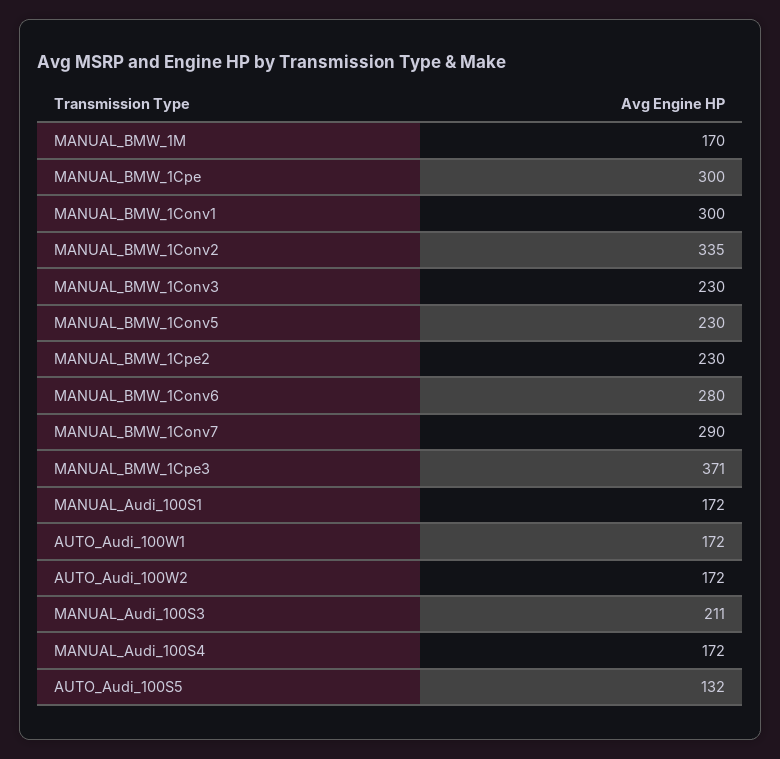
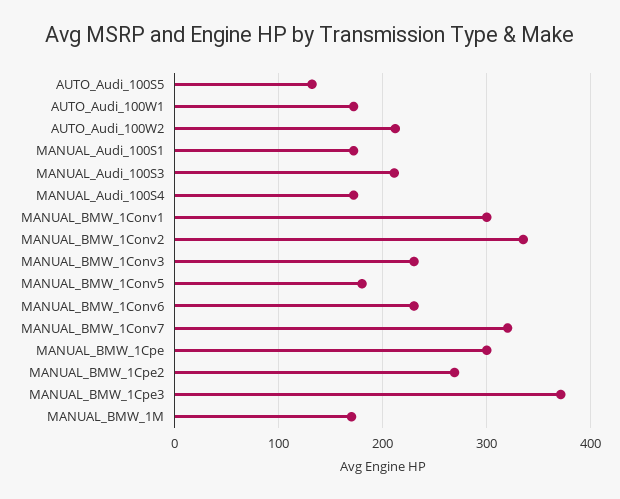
MANUAL_BMW_1Conv5: 230 -> 180
MANUAL_BMW_1Cpe2: 230 -> 270
MANUAL_BMW_1Conv6: 280 -> 230
MANUAL_BMW_1Conv7: 290 -> 320
AUTO_Audi_100W2: 172 -> 210

